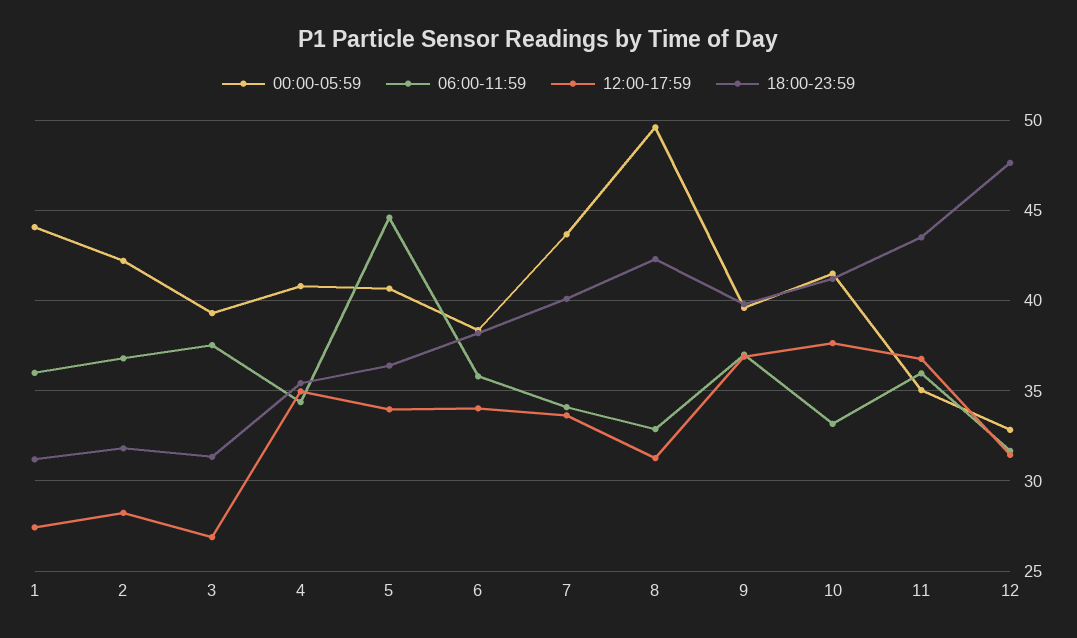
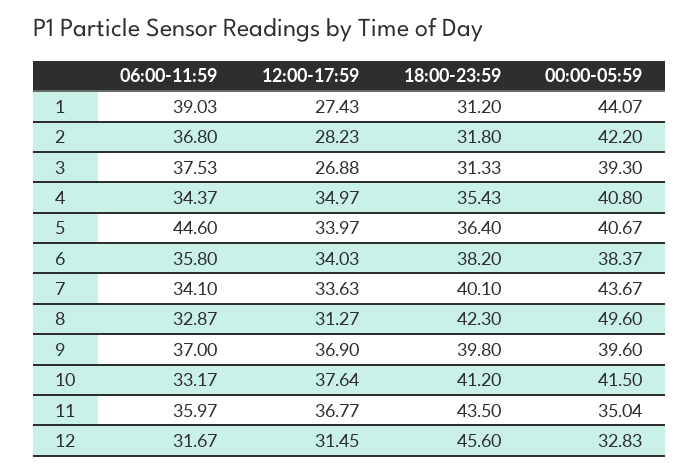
06:00-11:59, 1: 36 -> 39.03
18:00-23:59, 12: 47.5 -> 45.6

